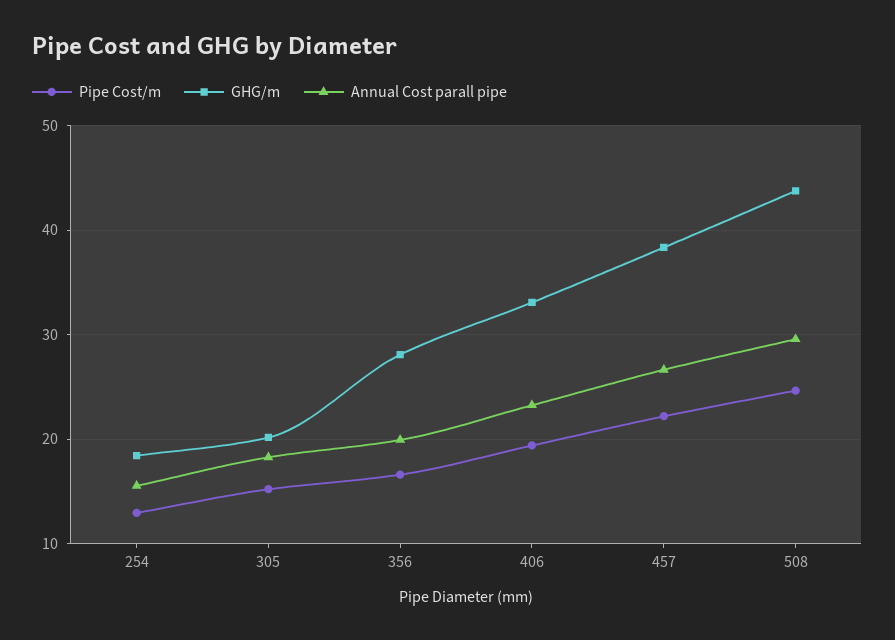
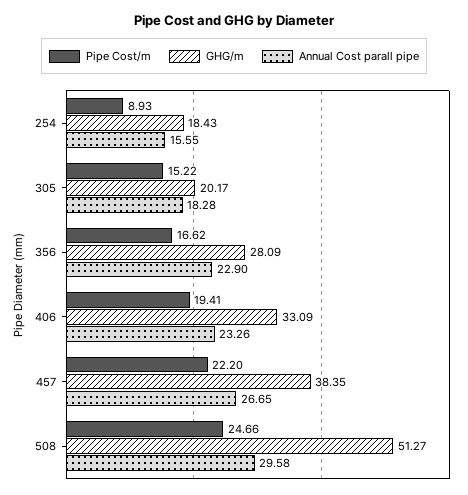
Pipe Cost/m, 254: 13 -> 8.93
Annual Cost parall pipe, 356: 20 -> 22.9
GHG/m, 508: 44 -> 51.27

